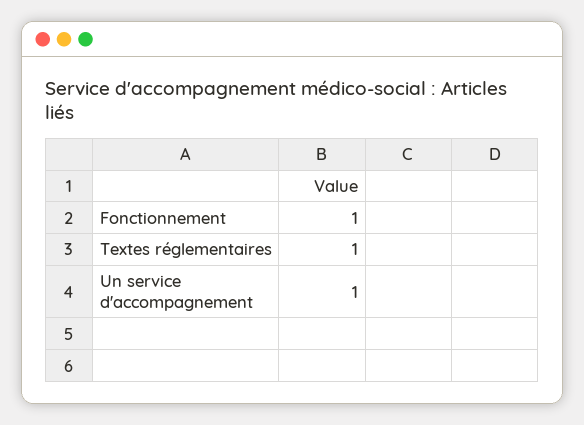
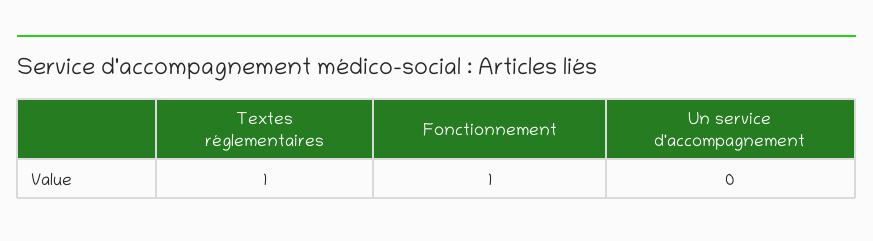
Un service d'accompagnement: 1 -> 0

